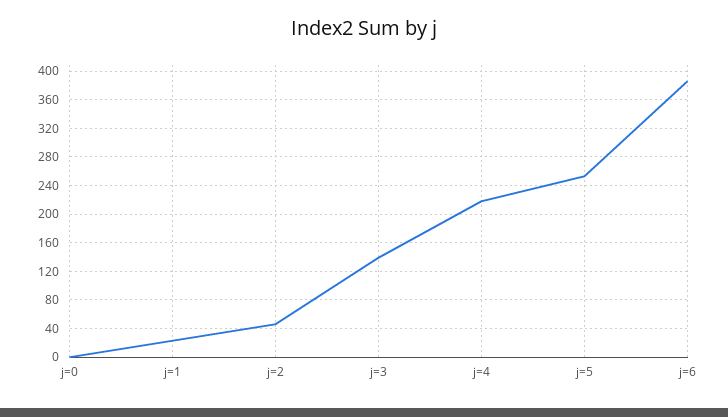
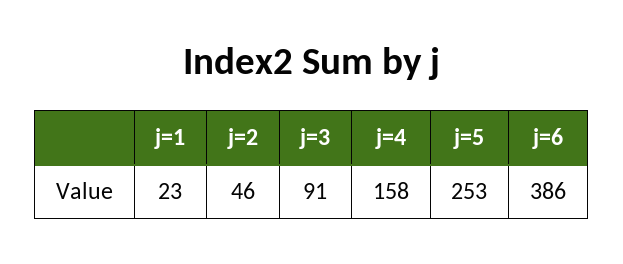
j=0: 0 -> none
j=3: 140 -> 91
j=4: 220 -> 158

